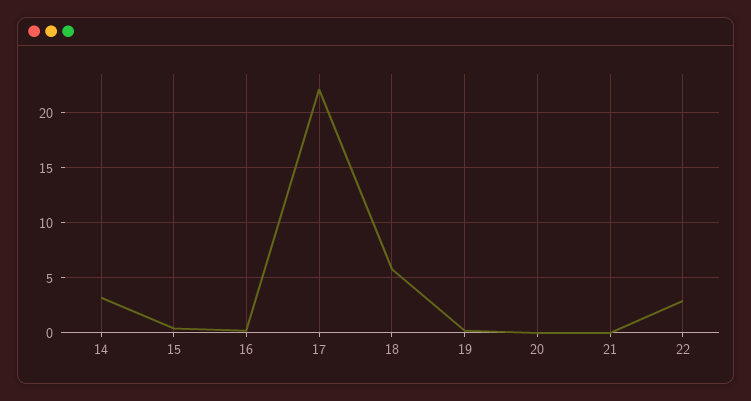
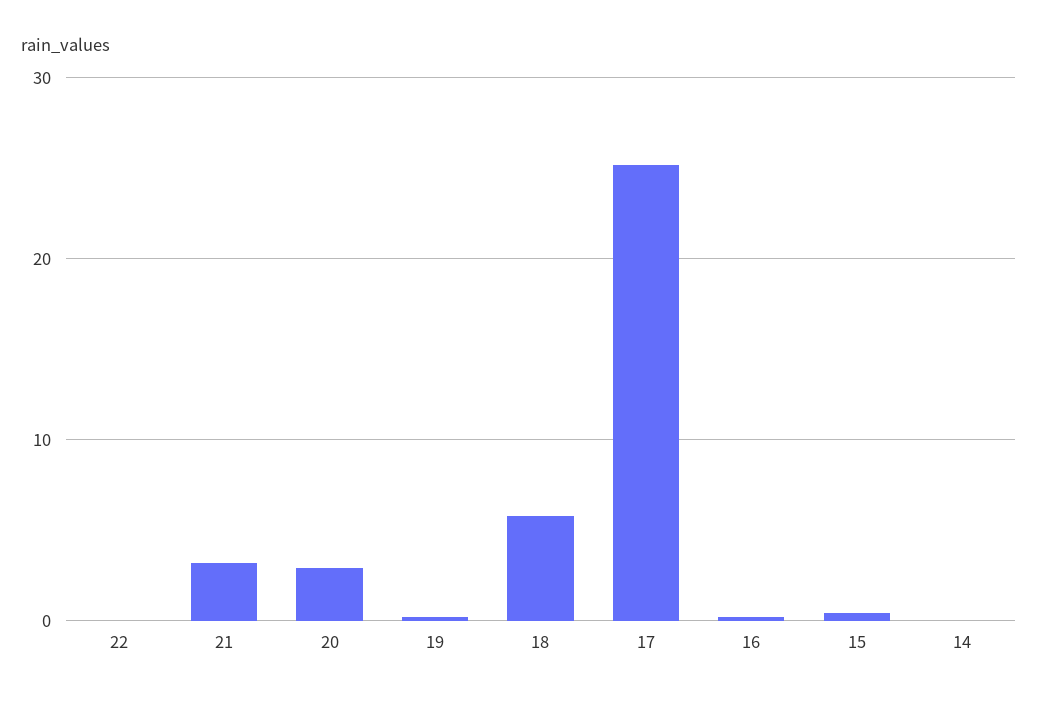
14: 3 -> 0
17: 22 -> 25
20: 0 -> 3
21: 0 -> 3
22: 3 -> 0

